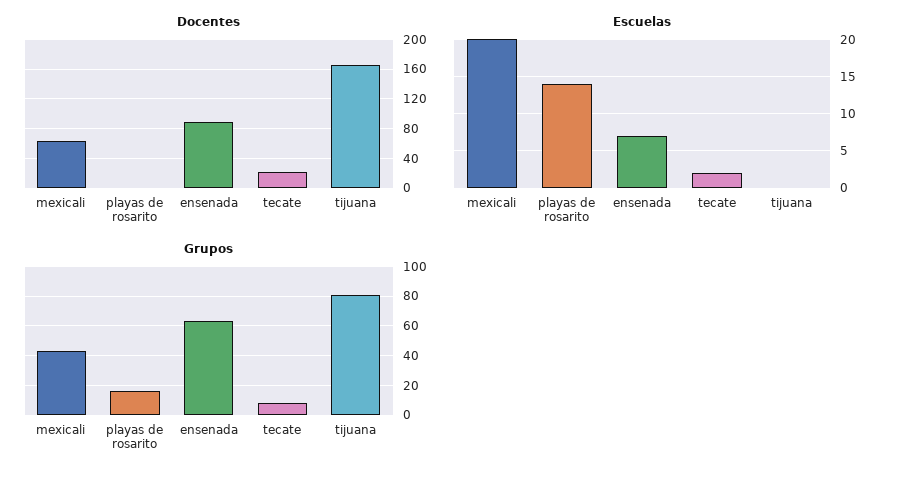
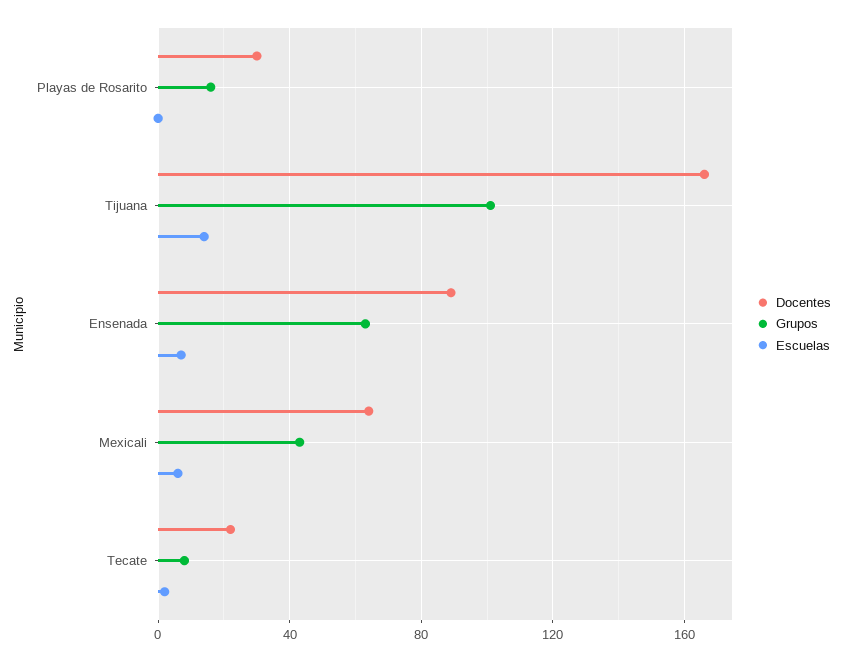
Docentes, playas de rosarito: 0 -> 30
Escuelas, mexicali: 20 -> 5
Escuelas, playas de rosarito: 14 -> 0
Escuelas, tijuana: 0 -> 15
Grupos, tijuana: 80 -> 100

